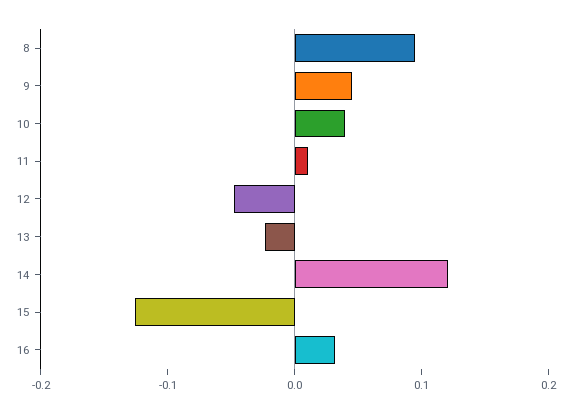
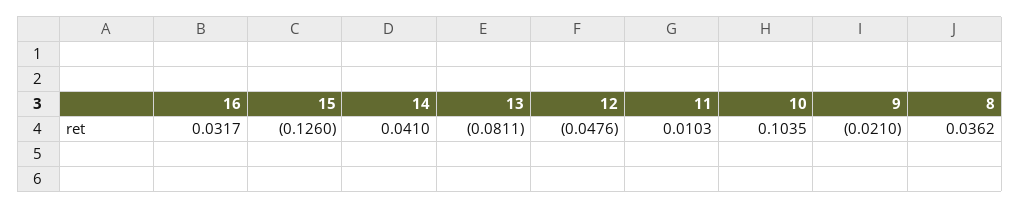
8: 0.1 -> 0.0362
9: 0.04 -> -0.021
10: 0.04 -> 0.1035
13: -0.02 -> -0.0811
14: 0.12 -> 0.041

